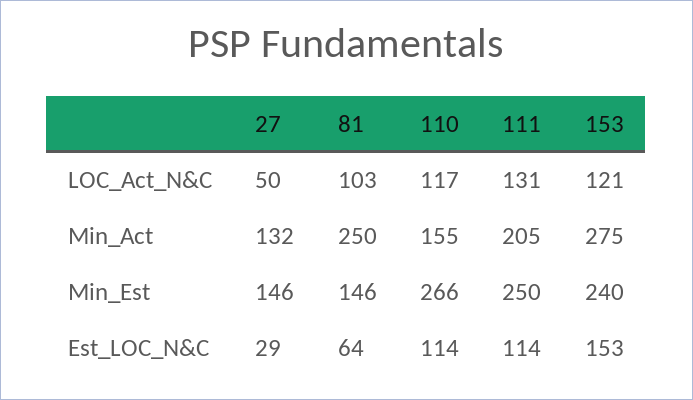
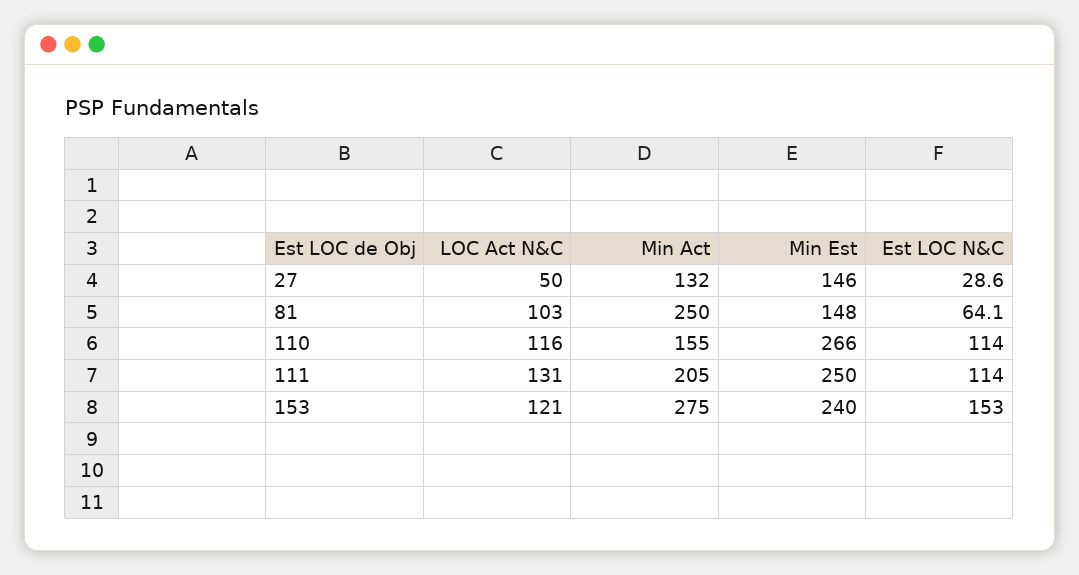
110, LOC_Act_N&C: 117 -> 116
81, Min_Est: 146 -> 148

